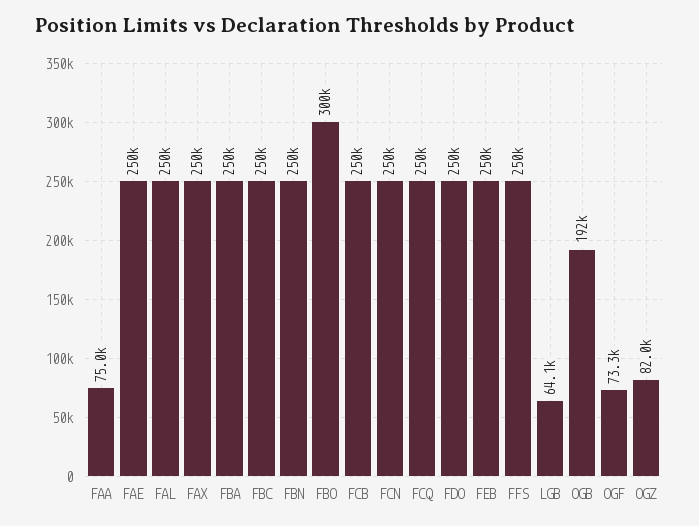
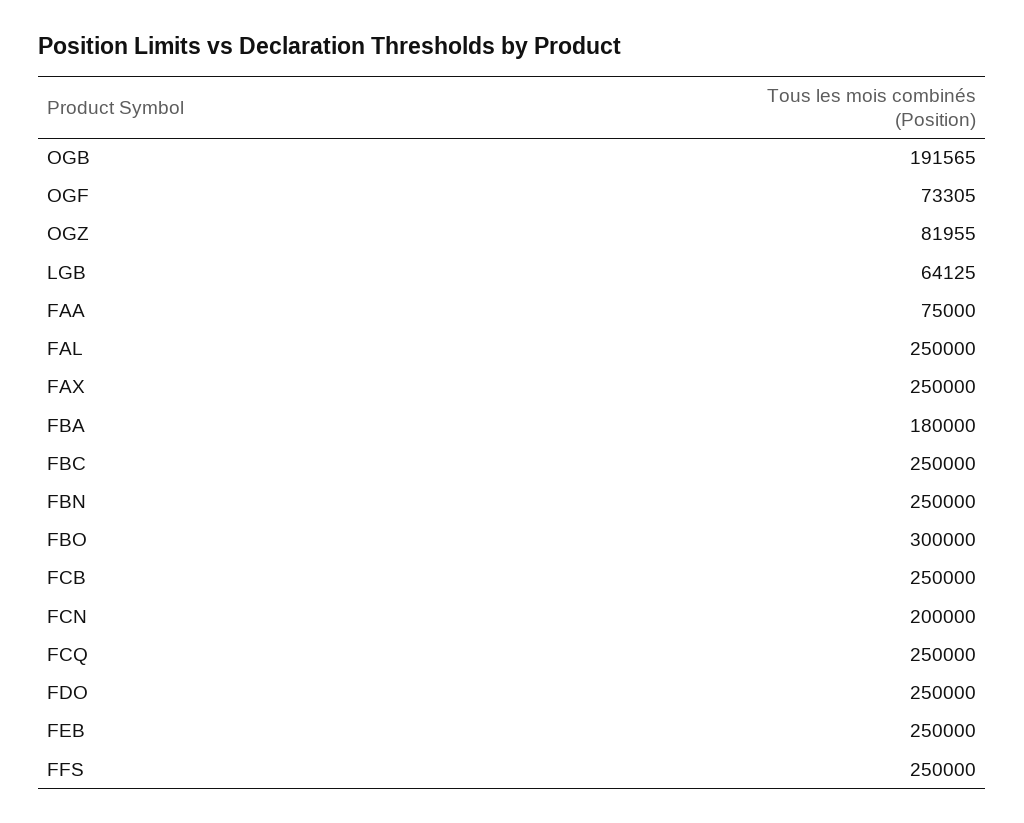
FAE: 250000 -> none
FBA: 250000 -> 180000
FCN: 250000 -> 200000

